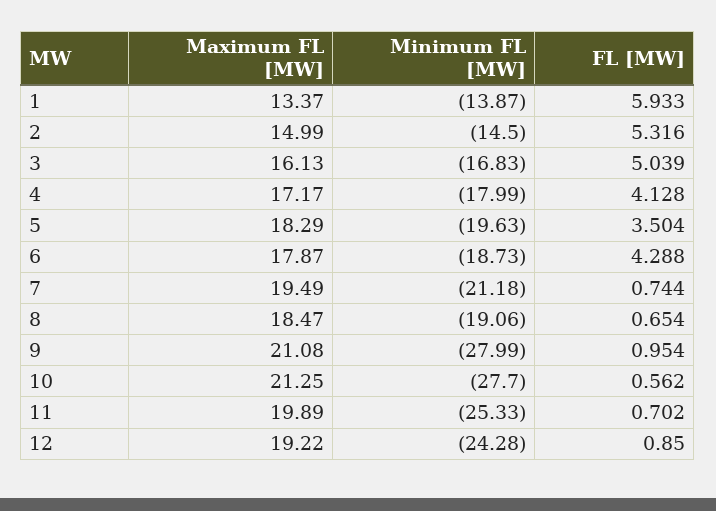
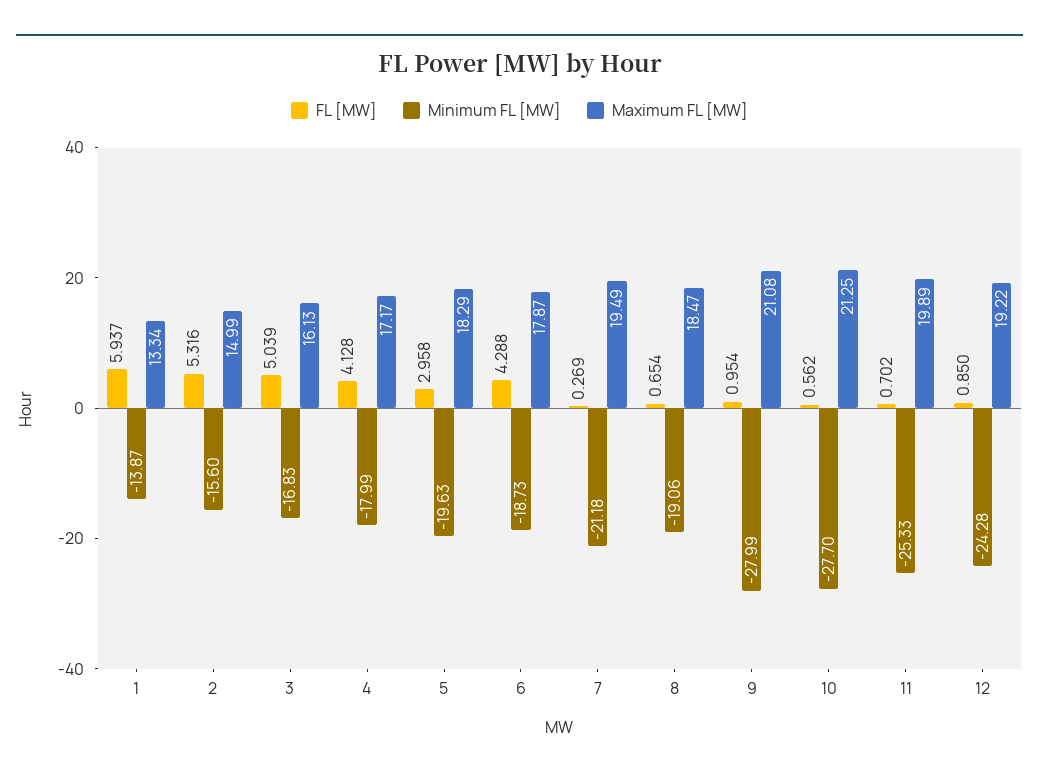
Maximum FL [MW], 1: 13.37 -> 13.34
FL [MW], 1: 5.933 -> 5.937
Minimum FL [MW], 2: -14.5 -> -15.6
FL [MW], 5: 3.504 -> 2.958
FL [MW], 7: 0.744 -> 0.269

